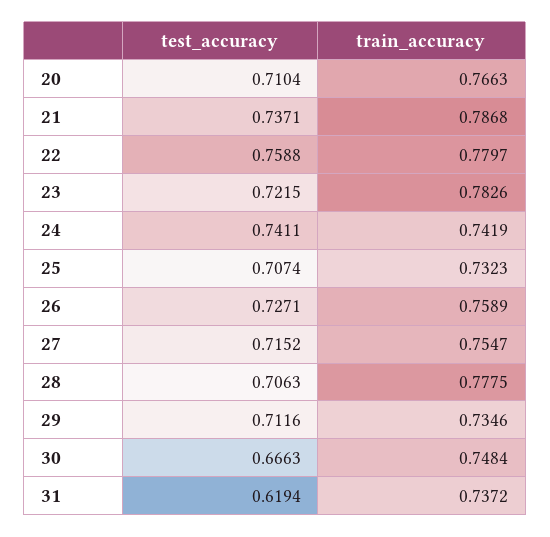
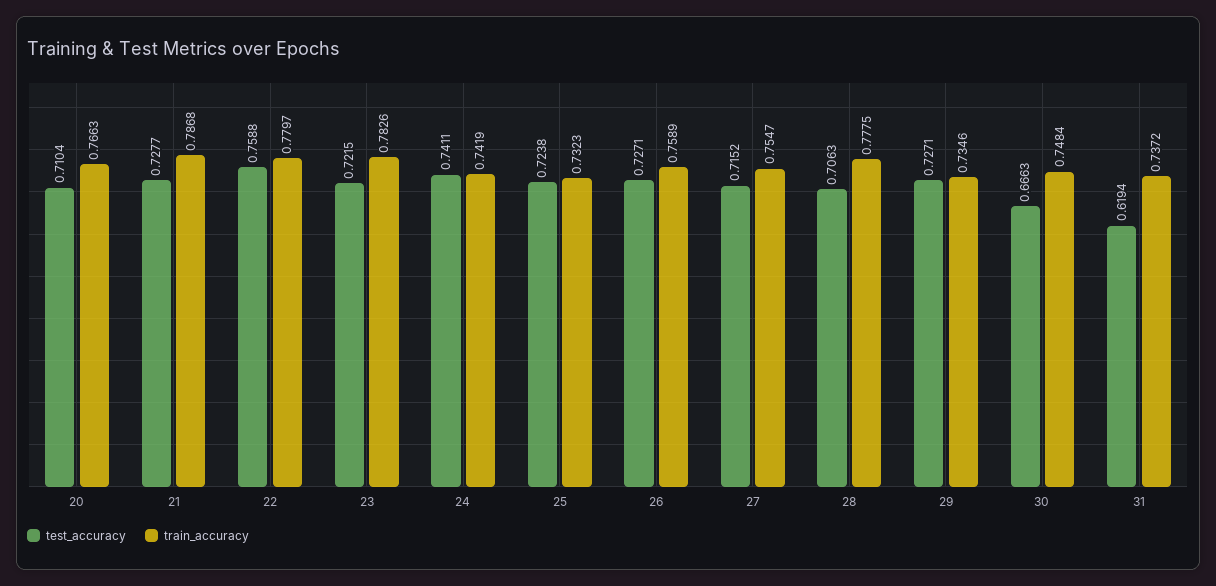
test_accuracy, 21: 0.7371 -> 0.7277
test_accuracy, 25: 0.7074 -> 0.7238
test_accuracy, 29: 0.7116 -> 0.7271

